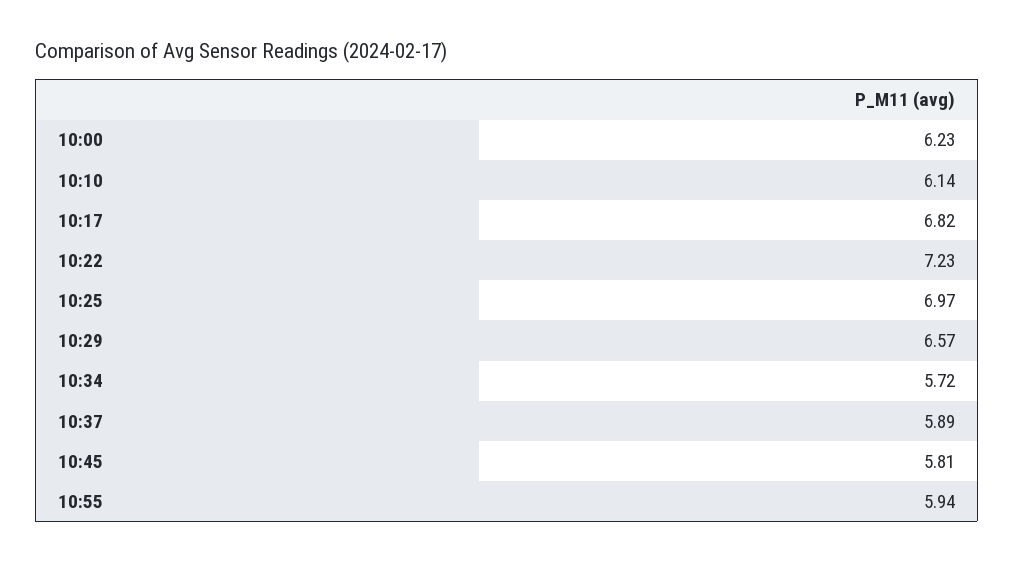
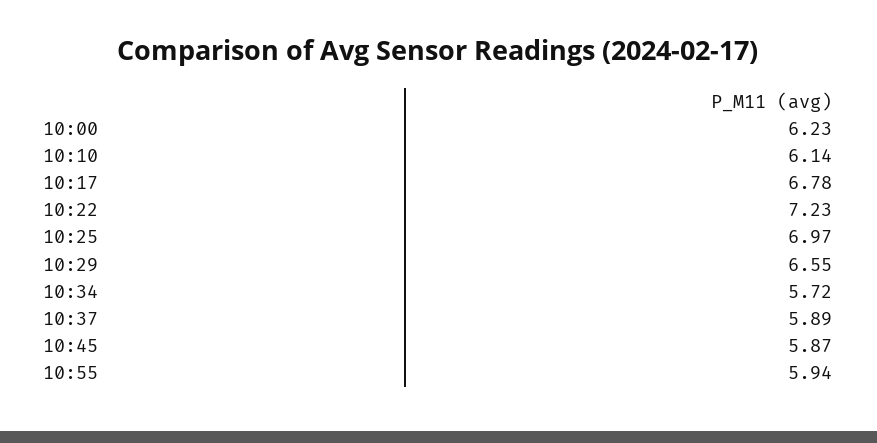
10:17: 6.82 -> 6.78
10:29: 6.57 -> 6.55
10:45: 5.81 -> 5.87

